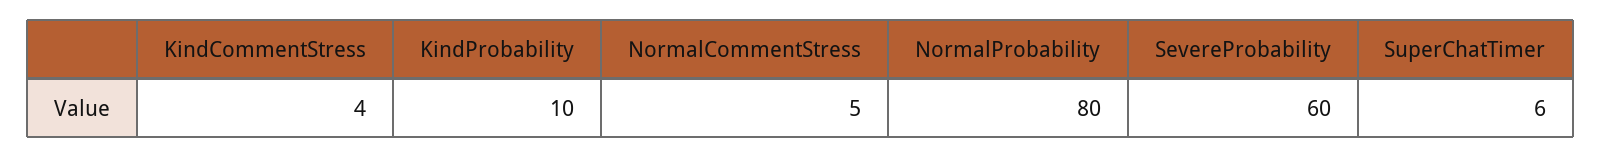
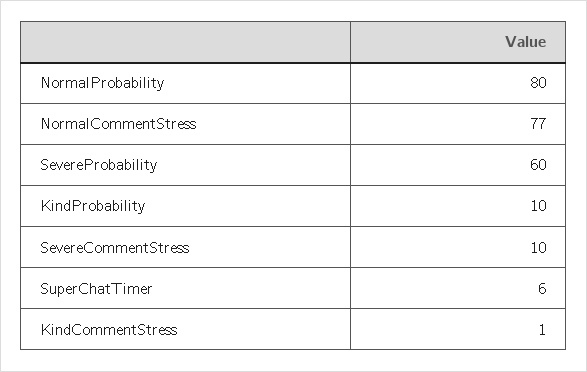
KindCommentStress: 4 -> 1
NormalCommentStress: 5 -> 77
SevereCommentStress: none -> 10

